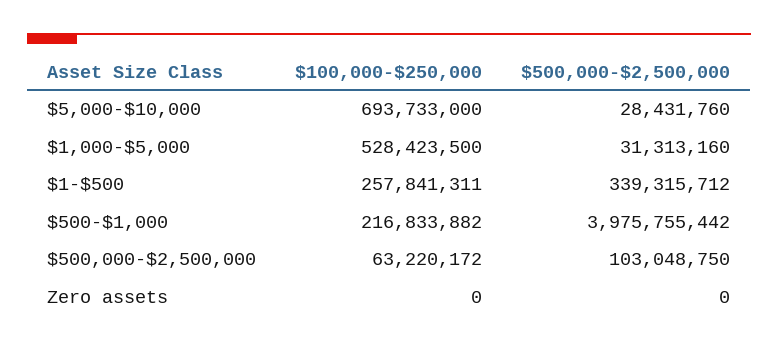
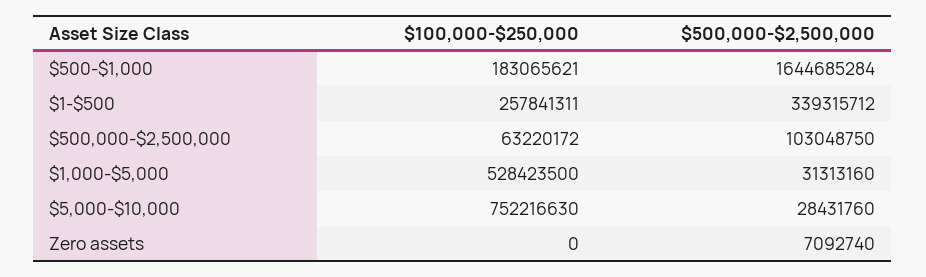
$100,000-$250,000, $5,000-$10,000: 693733000 -> 752216630
$100,000-$250,000, $500-$1,000: 216833882 -> 183065621
$500,000-$2,500,000, $500-$1,000: 3975755442 -> 1644685284
$500,000-$2,500,000, Zero assets: 0 -> 7092740

